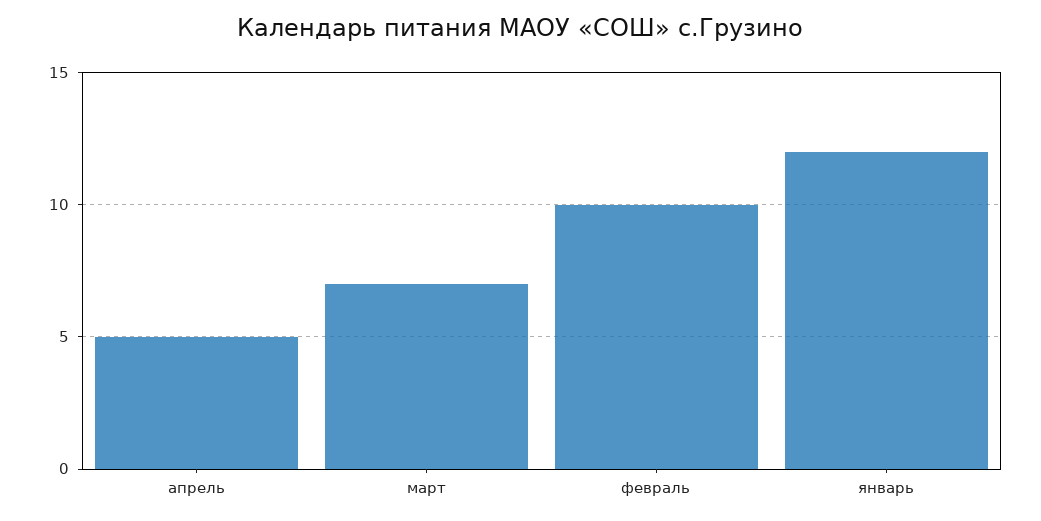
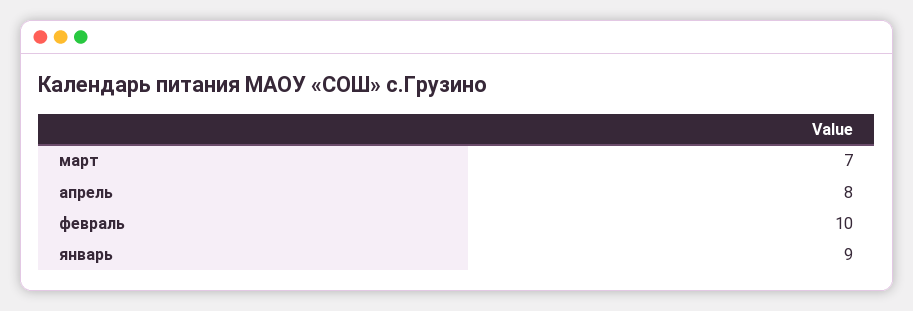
апрель: 5 -> 8
январь: 12 -> 9

